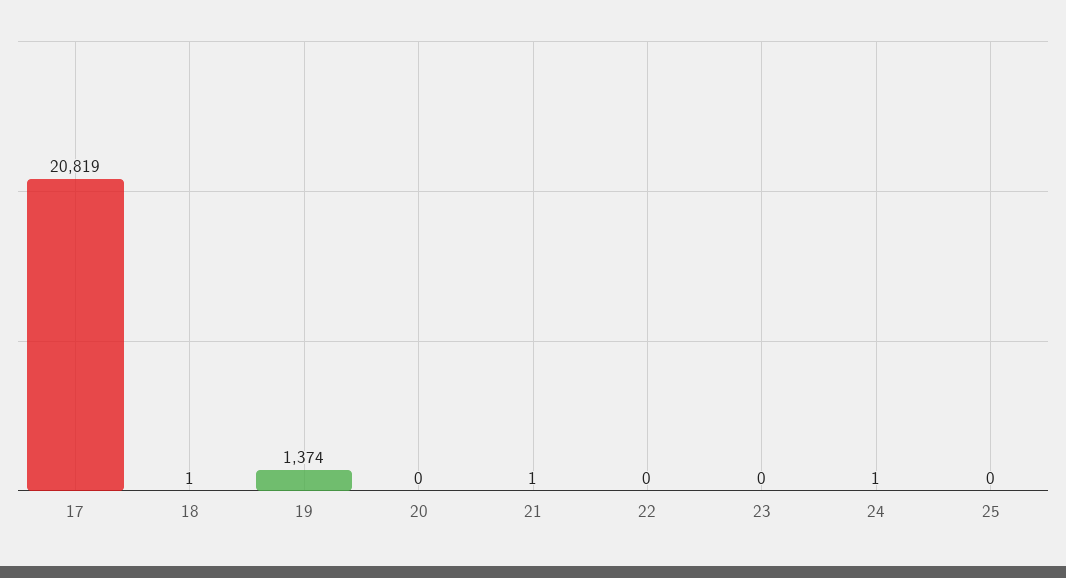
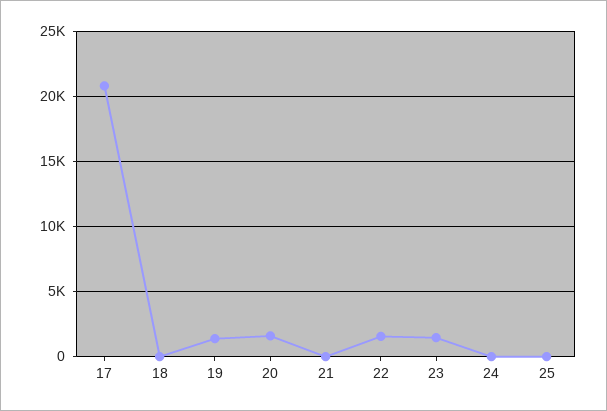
20: 0 -> 1500
22: 0 -> 1500
23: 0 -> 1500

